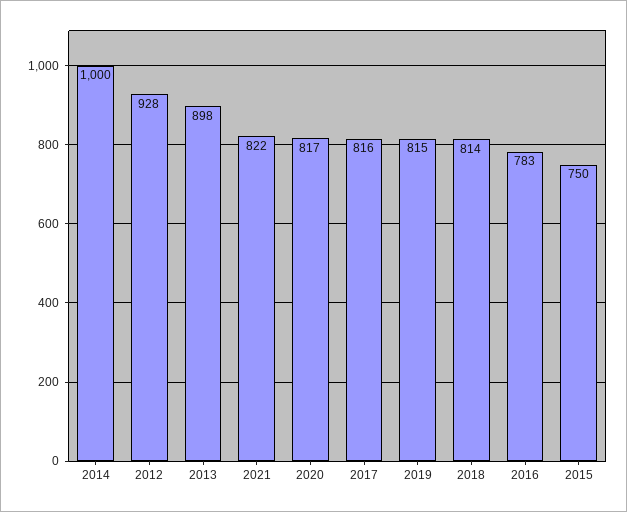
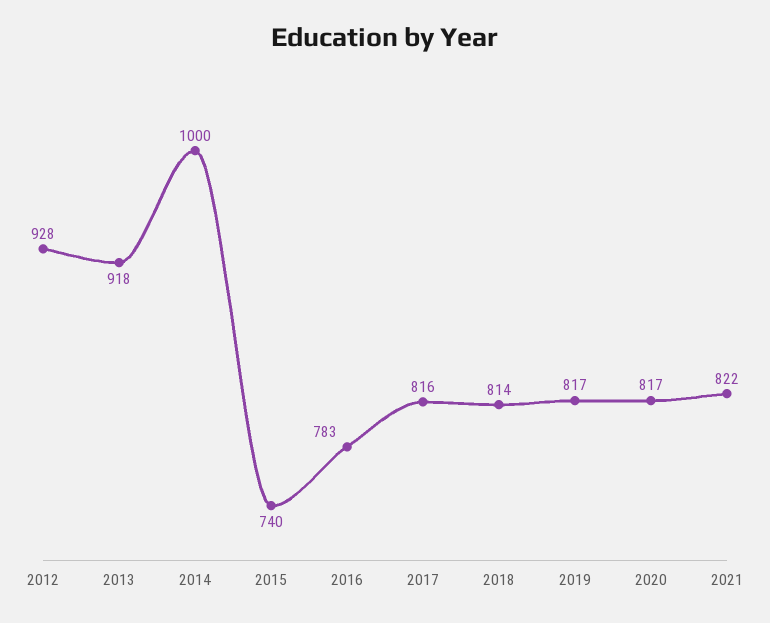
2013: 898 -> 918
2019: 815 -> 817
2015: 750 -> 740

